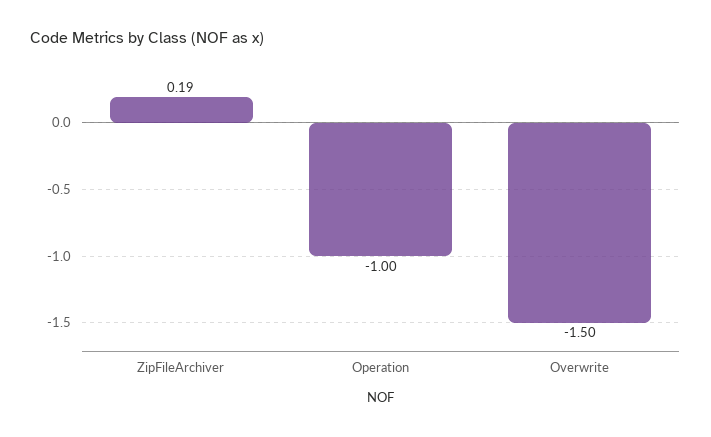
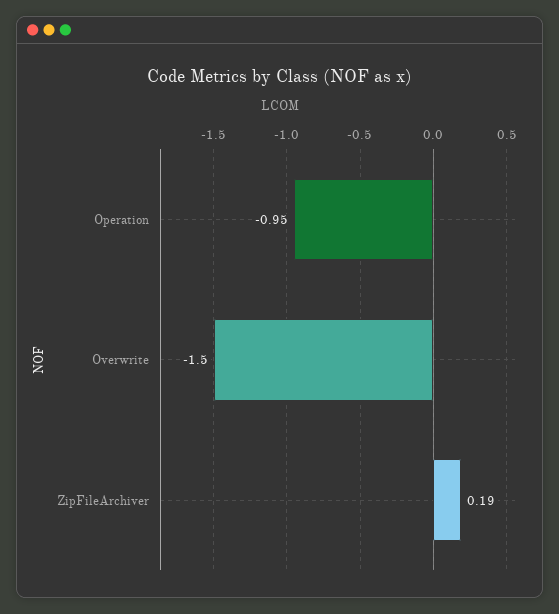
Operation: -1 -> -0.95

